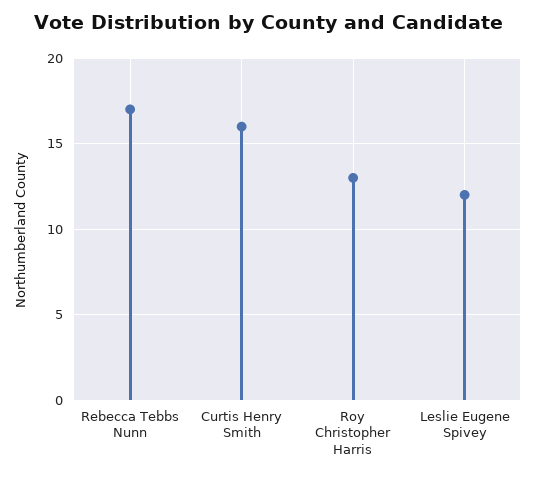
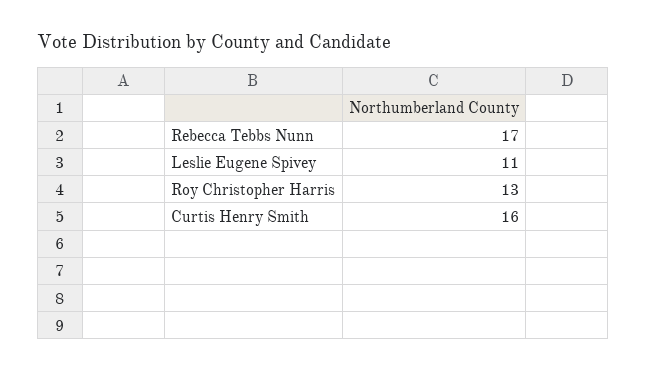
Leslie Eugene Spivey: 12 -> 11

